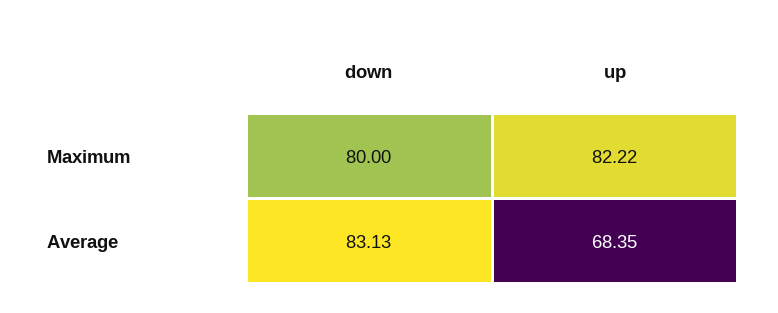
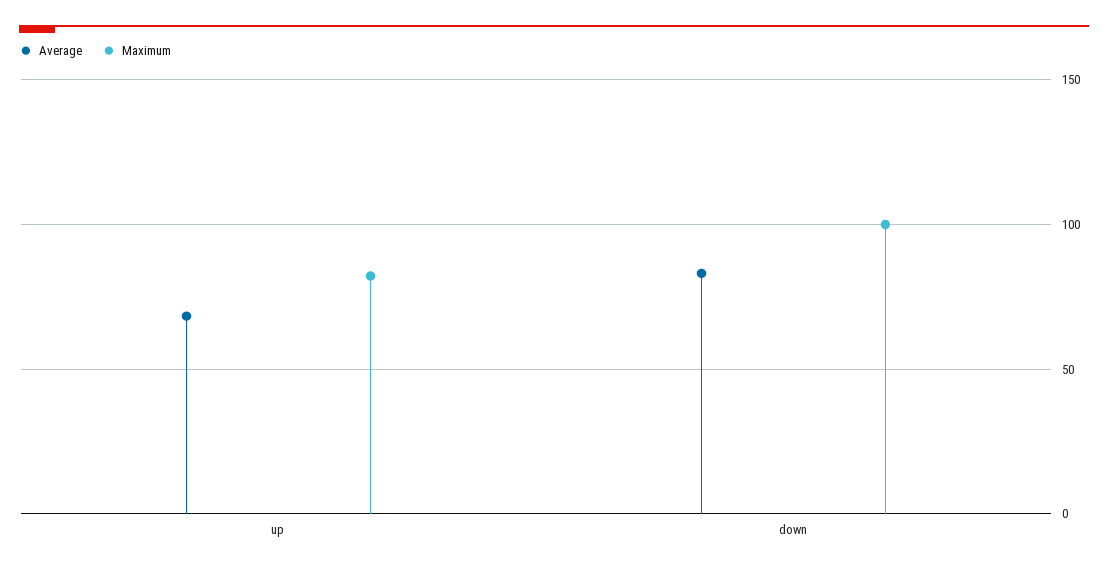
Maximum, down: 80 -> 100

